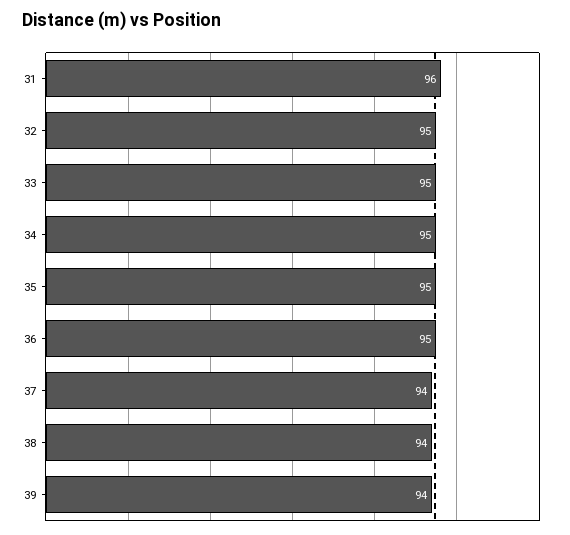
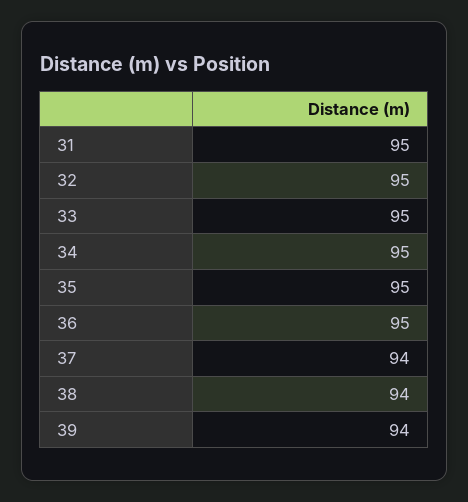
31: 96 -> 95

